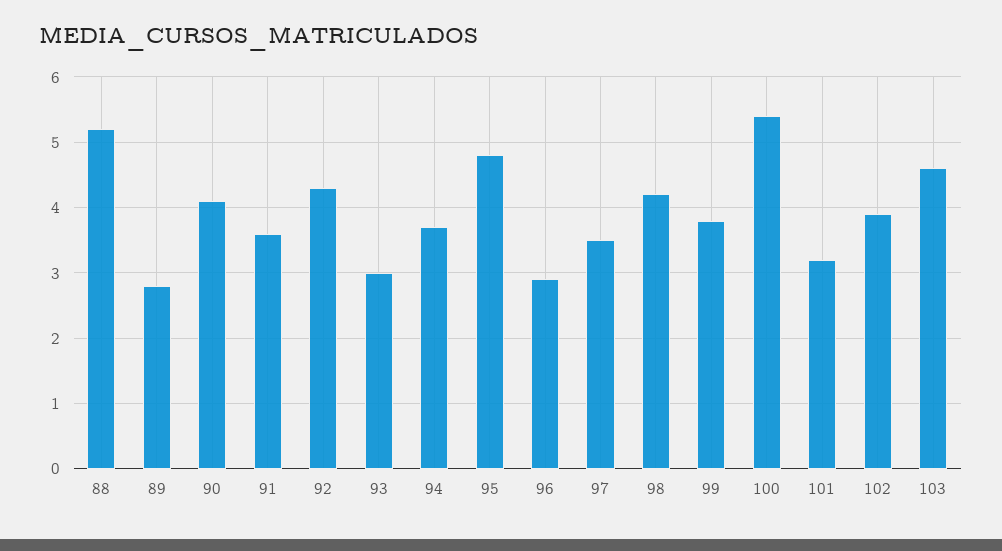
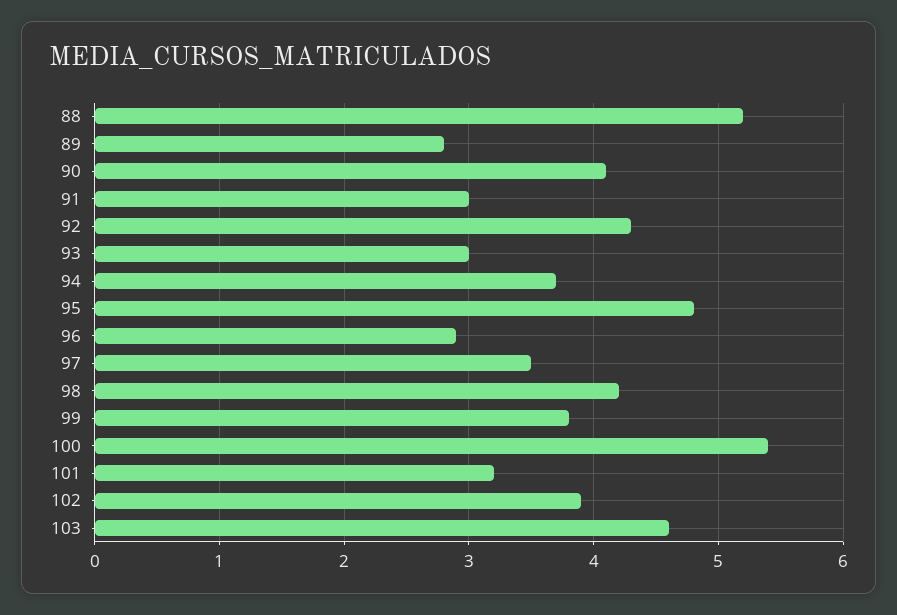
91: 3.6 -> 3

